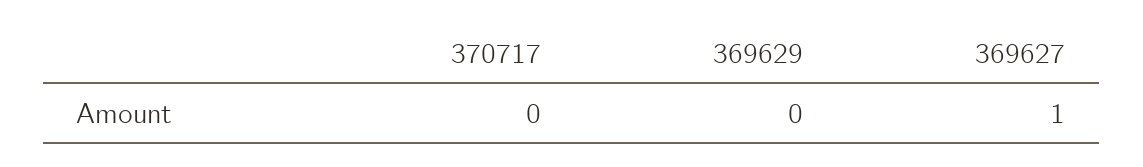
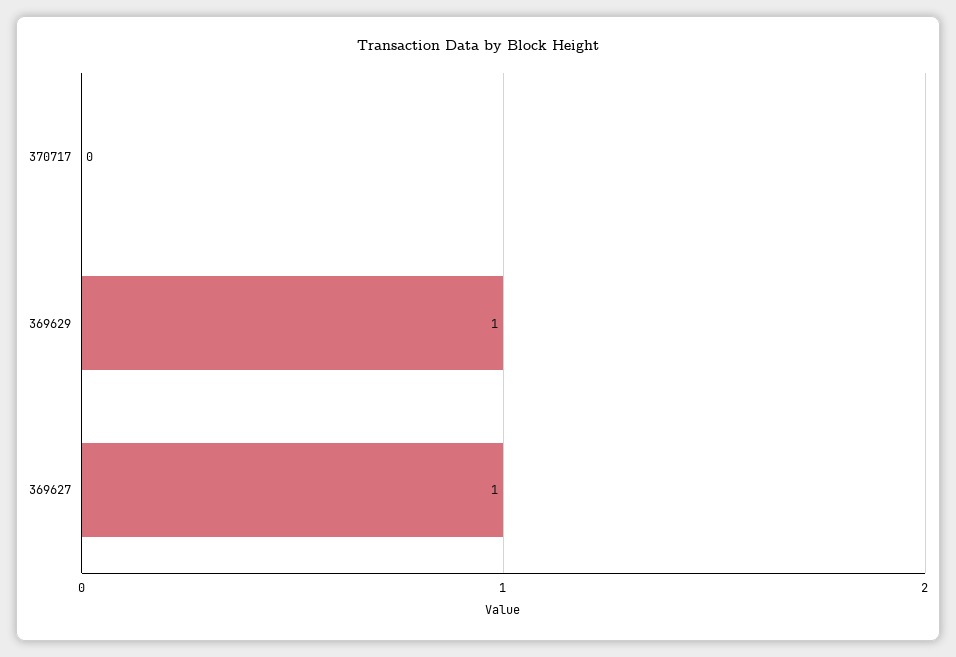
369629: 0 -> 1

